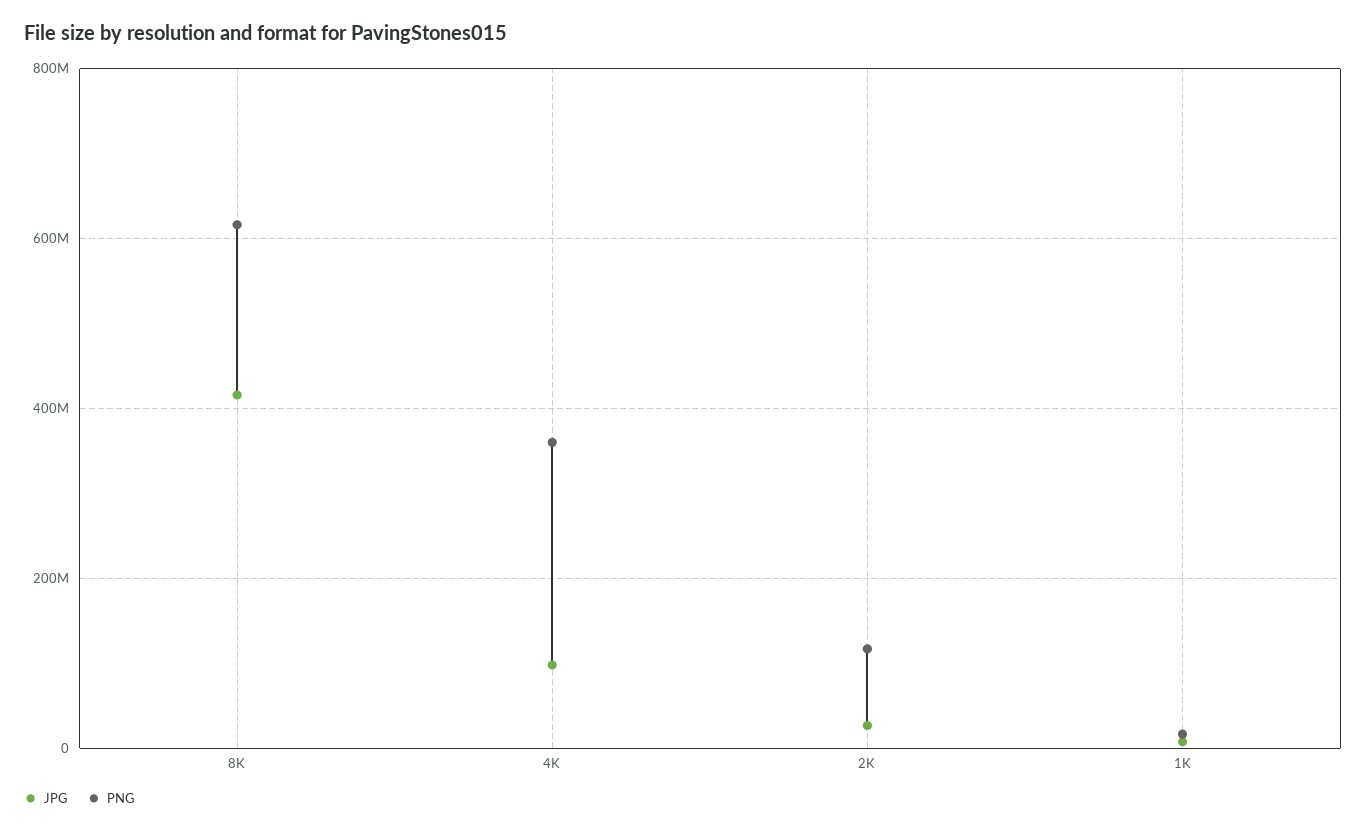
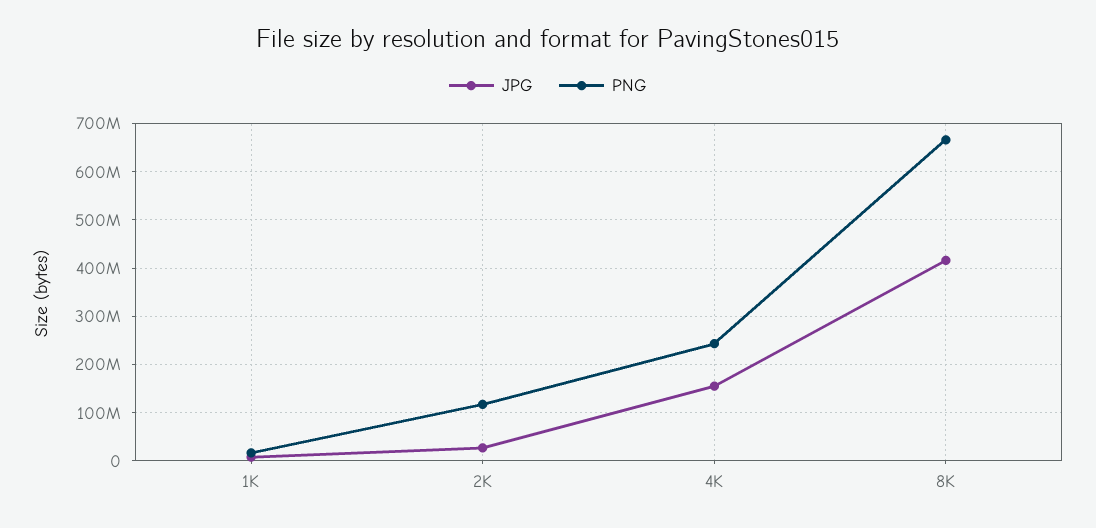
PNG, 8K: 620000000 -> 660000000
JPG, 4K: 100000000 -> 160000000
PNG, 4K: 360000000 -> 240000000

